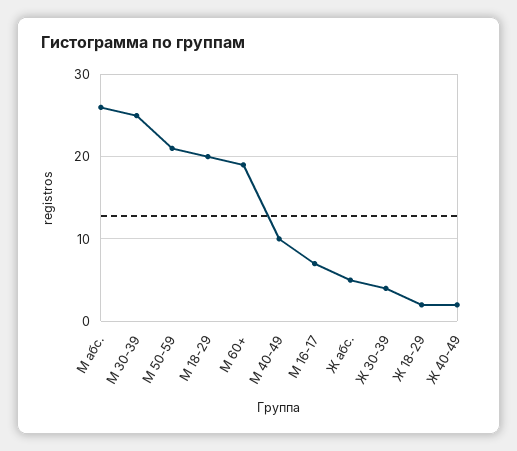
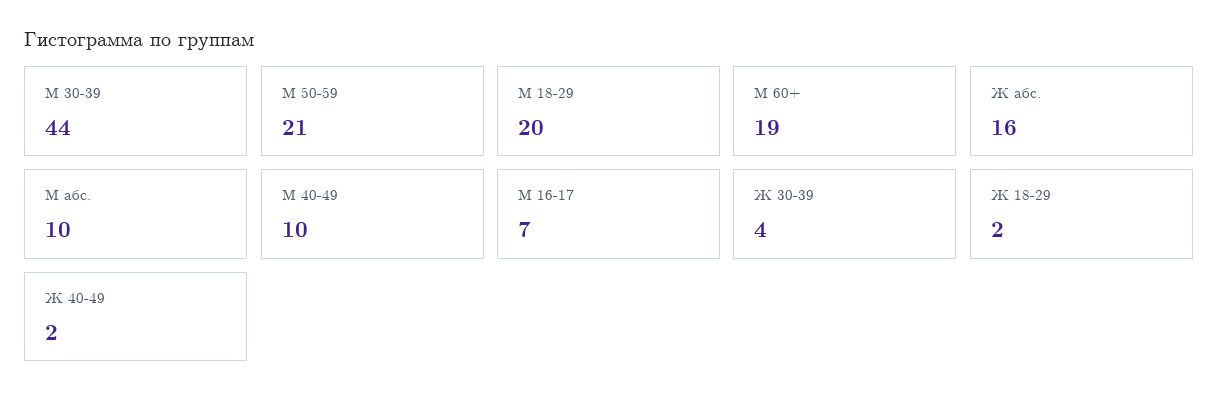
М абс.: 26 -> 10
М 30-39: 25 -> 44
Ж абс.: 5 -> 16

